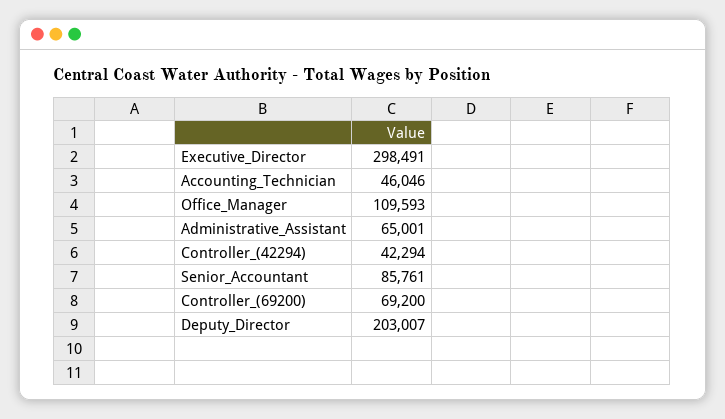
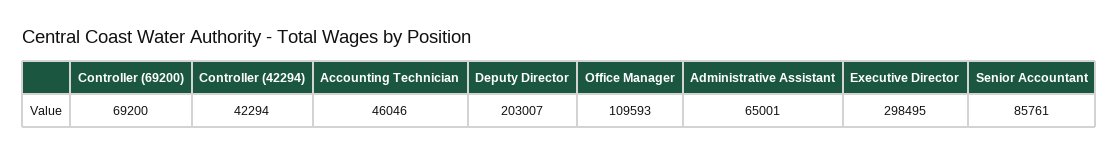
Executive_Director: 298491 -> 298495

